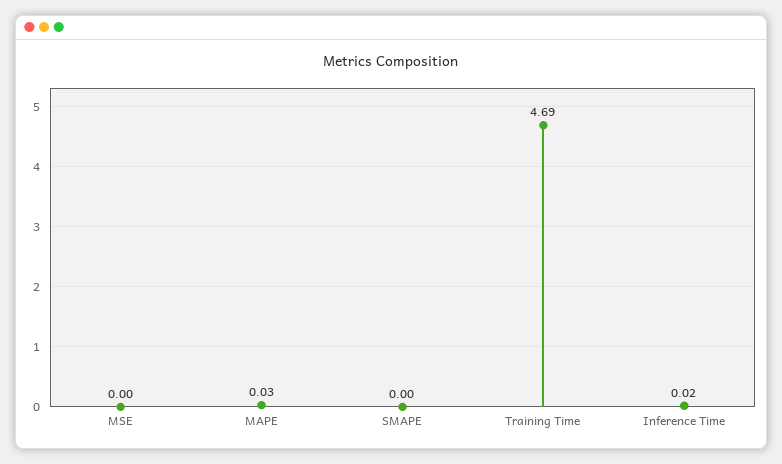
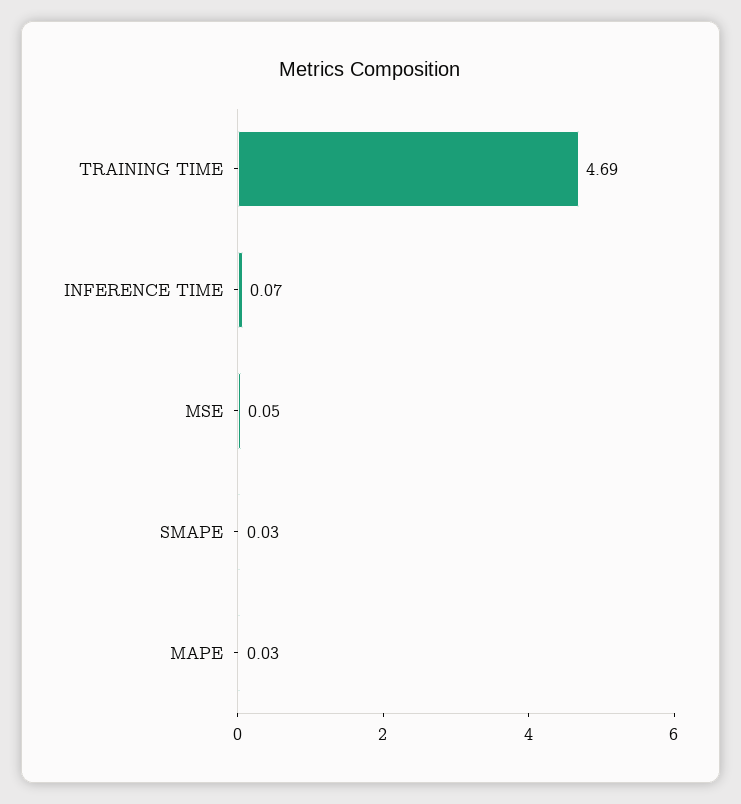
MSE: 0 -> 0.05
SMAPE: 0 -> 0.03
Inference Time: 0.02 -> 0.07

